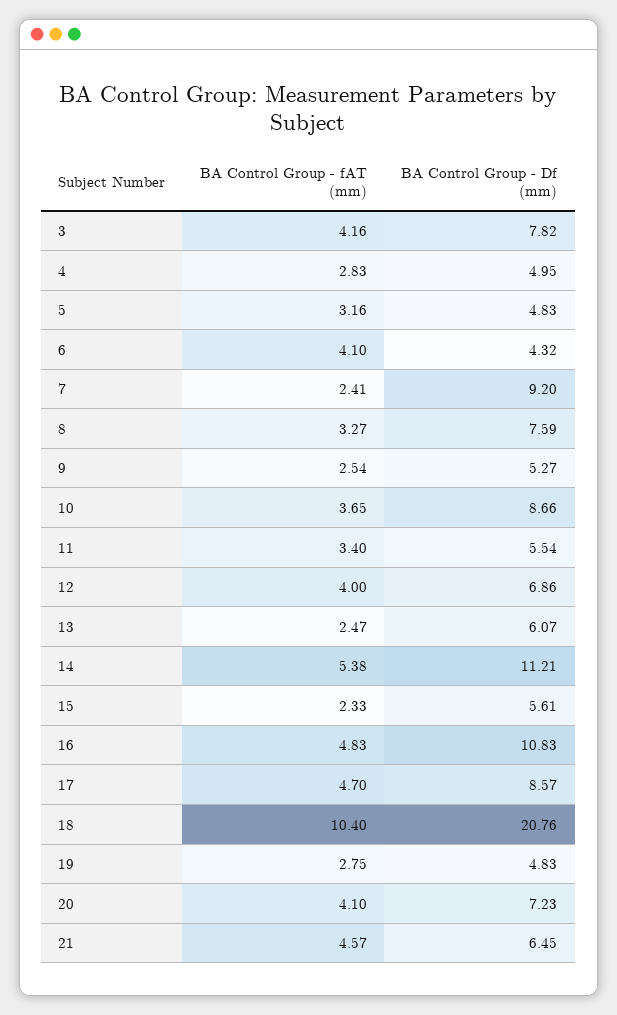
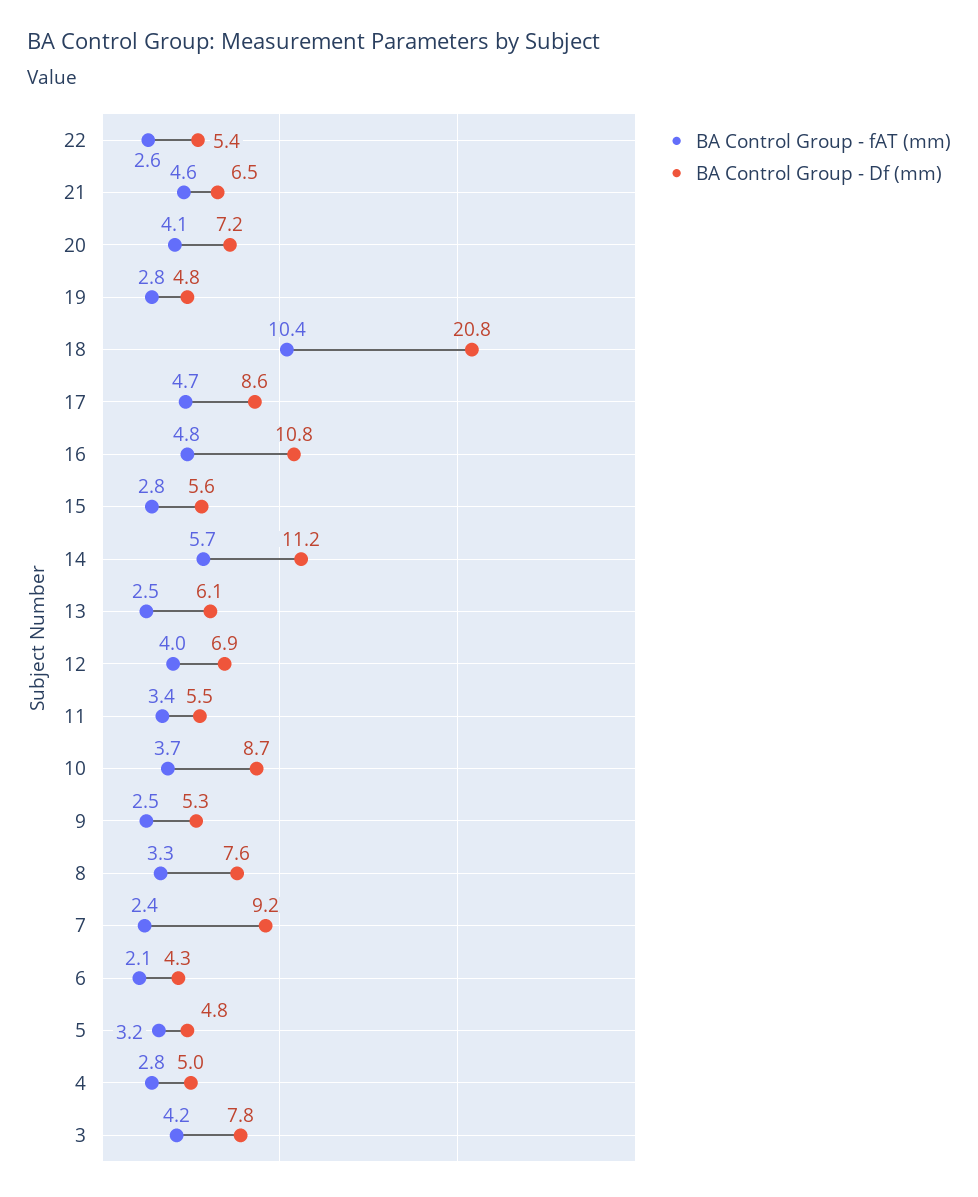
BA Control Group - fAT (mm), 6: 4.1 -> 2.1
BA Control Group - fAT (mm), 14: 5.38 -> 5.7
BA Control Group - fAT (mm), 15: 2.33 -> 2.8
BA Control Group - fAT (mm), 22: none -> 2.6
BA Control Group - Df (mm), 22: none -> 5.4

